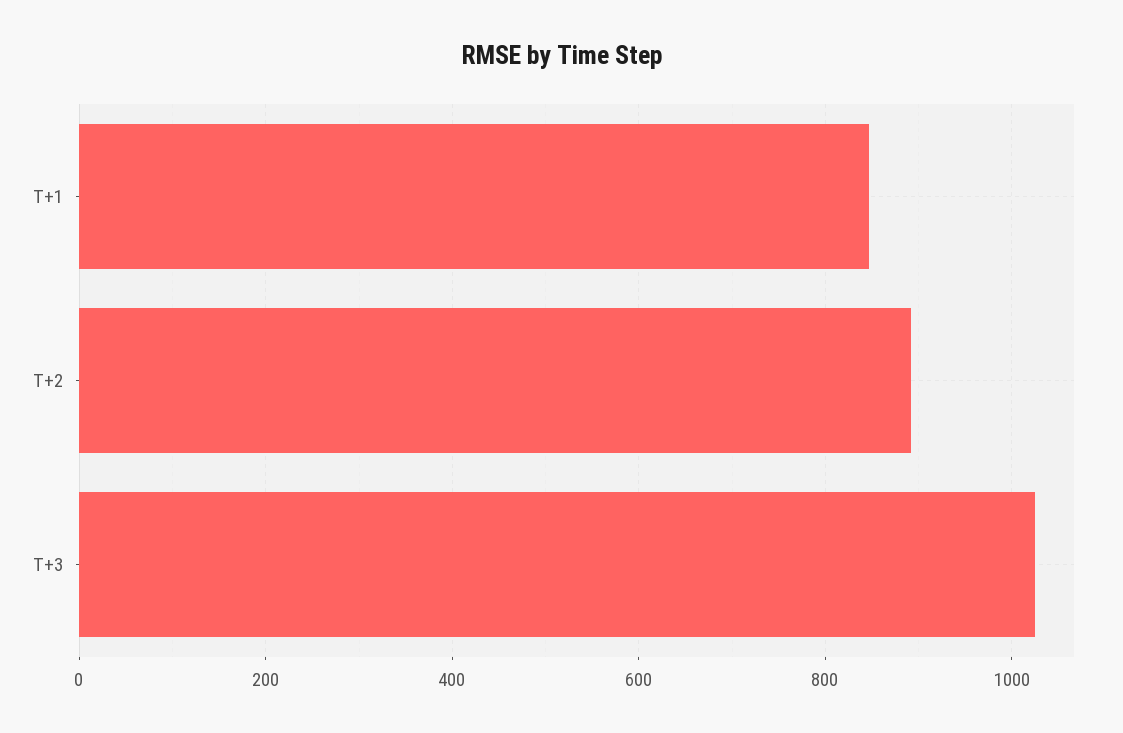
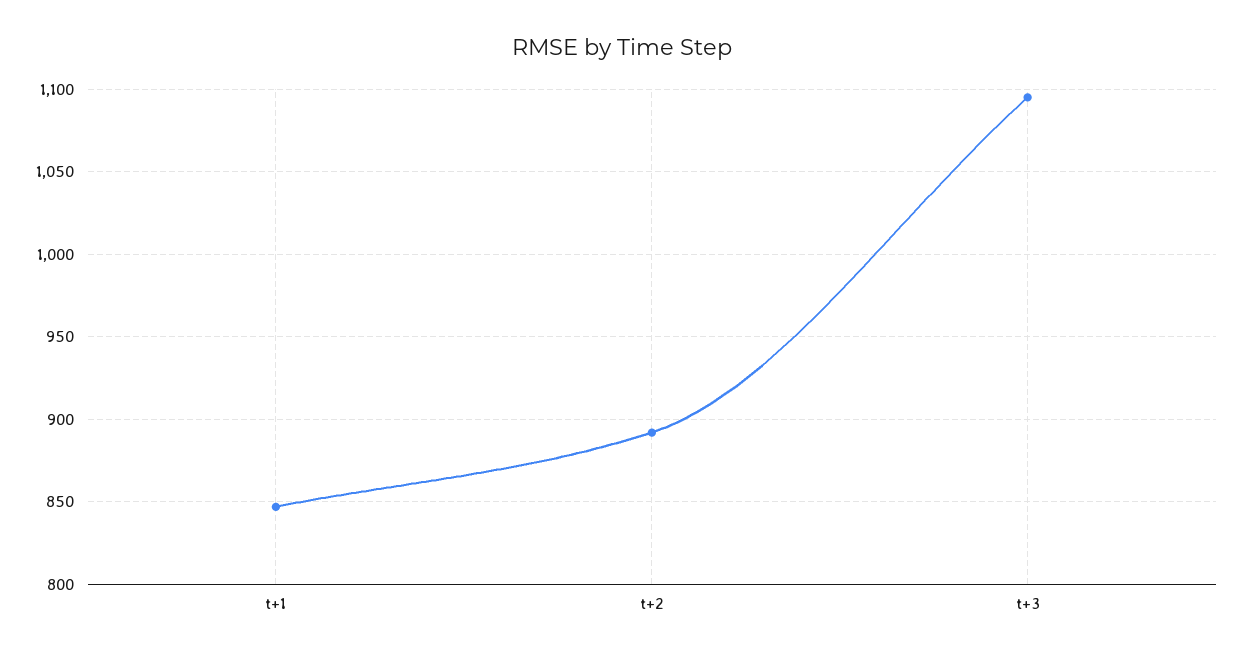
T+3: 1020 -> 1095

